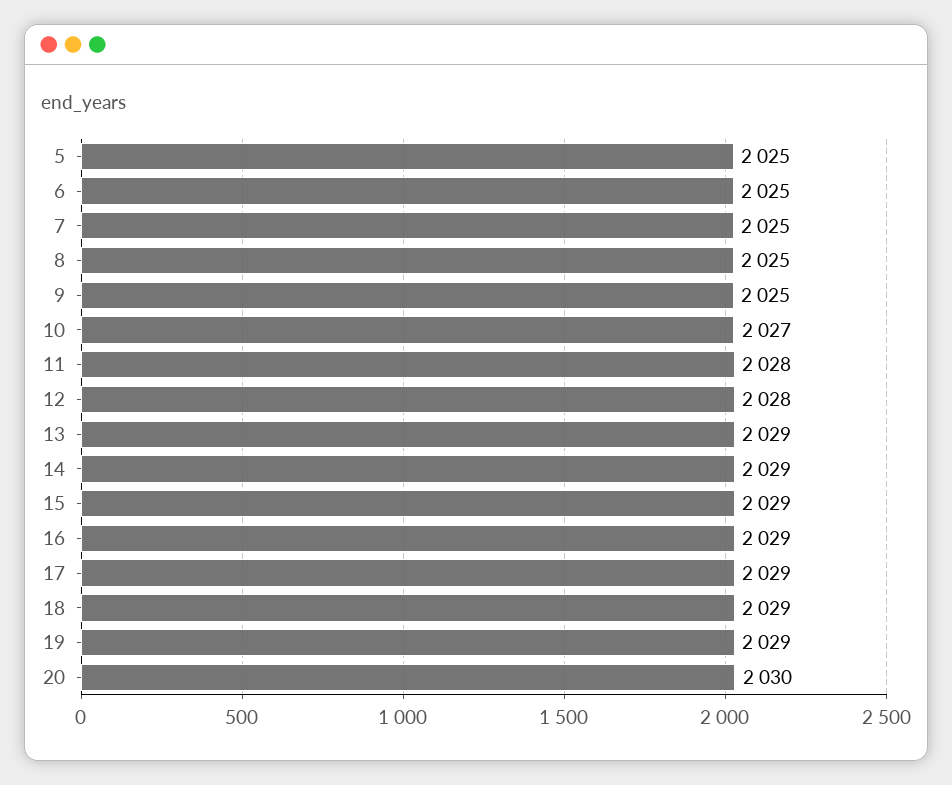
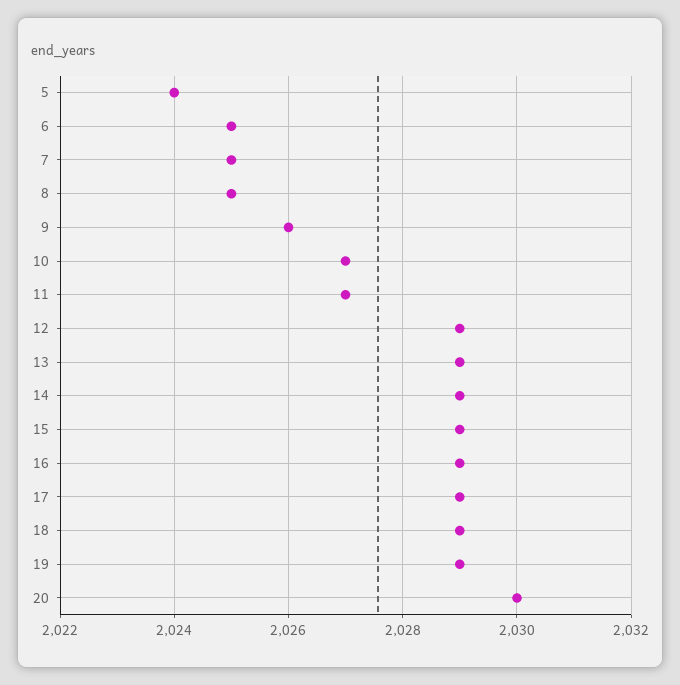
5: 2025 -> 2024
9: 2025 -> 2026
11: 2028 -> 2027
12: 2028 -> 2029

